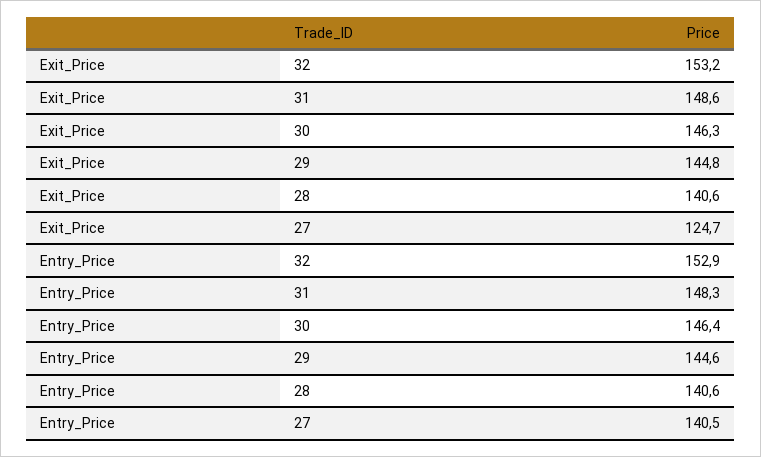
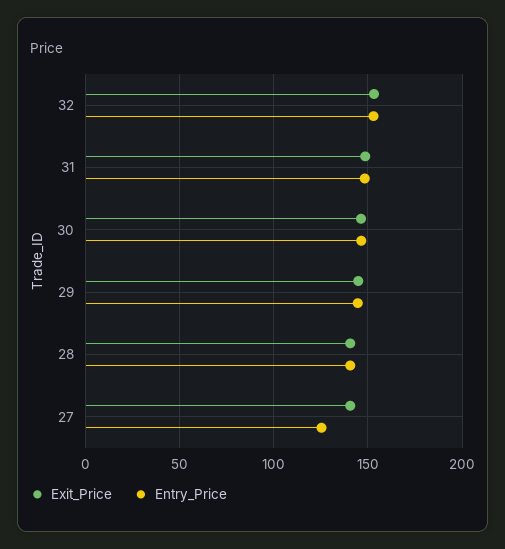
Exit_Price, 27: 124.7 -> 140
Entry_Price, 27: 140.5 -> 125

